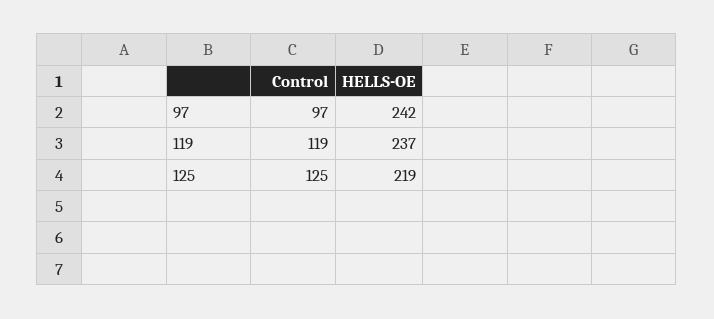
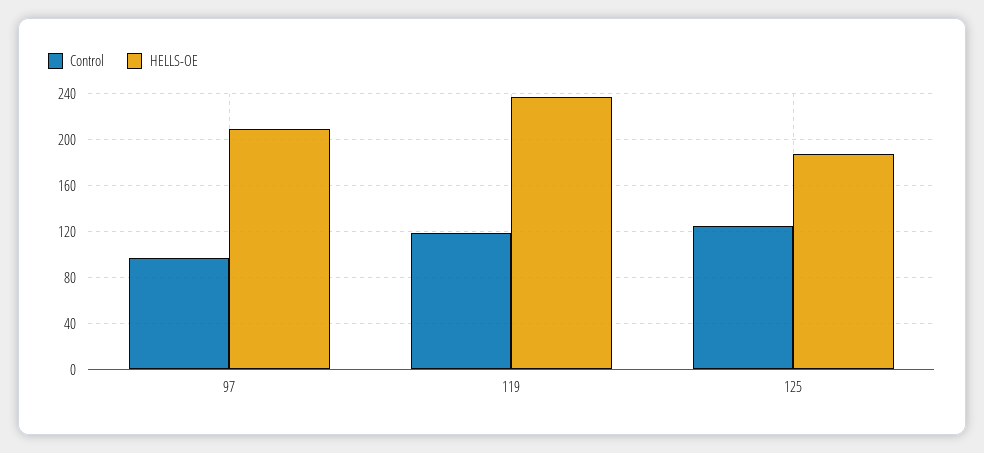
HELLS-OE, 97: 242 -> 210
HELLS-OE, 125: 219 -> 190

